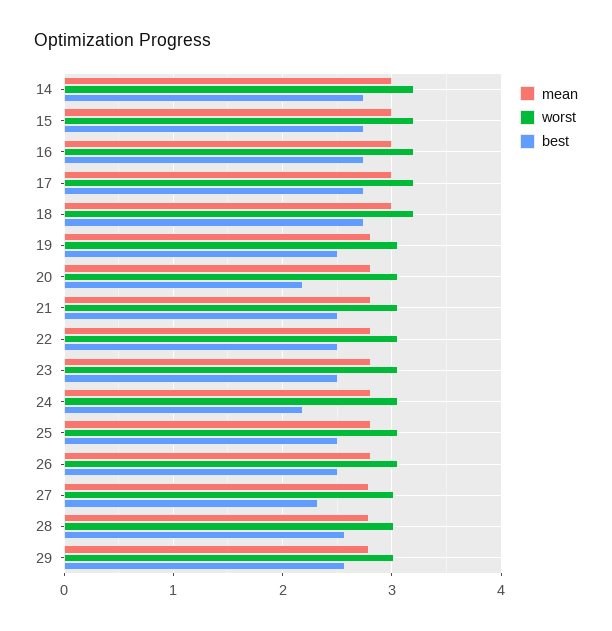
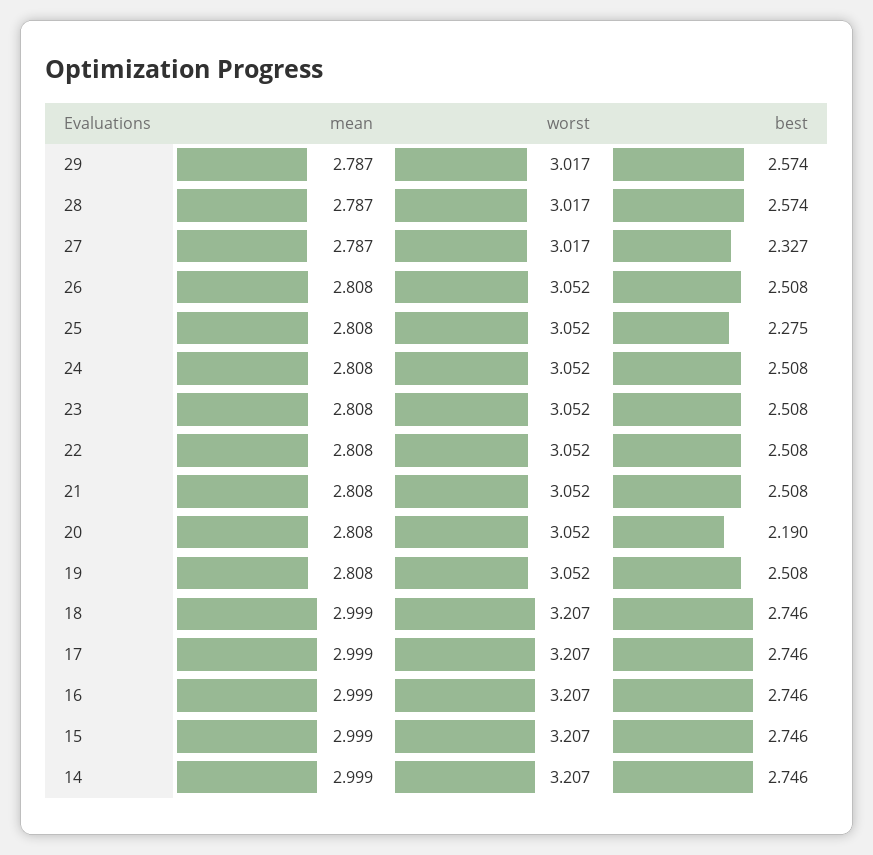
best, 24: 2.2 -> 2.508
best, 25: 2.5 -> 2.275

